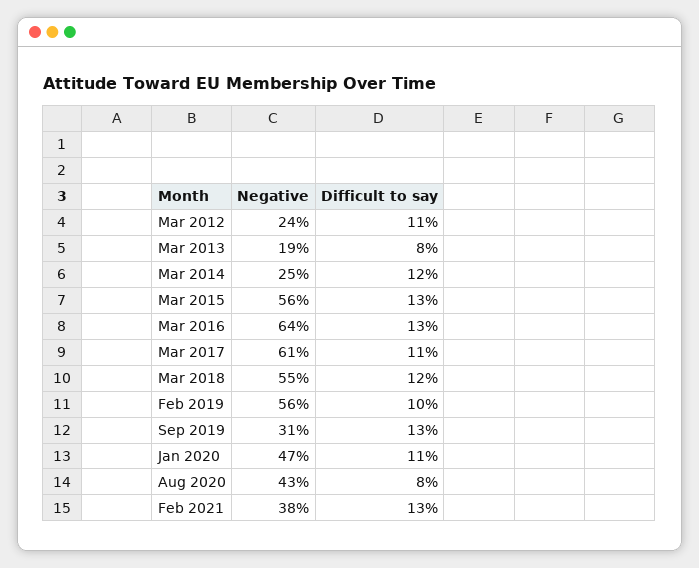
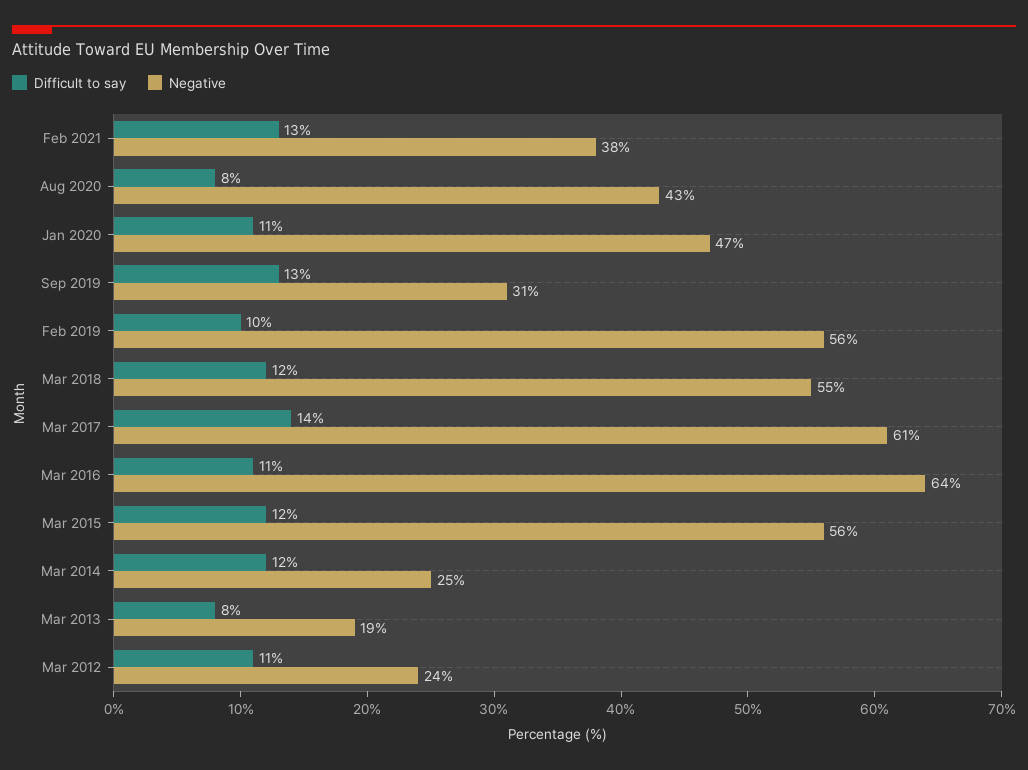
Difficult to say, Mar 2015: 13 -> 12
Difficult to say, Mar 2016: 13 -> 11
Difficult to say, Mar 2017: 11 -> 14

